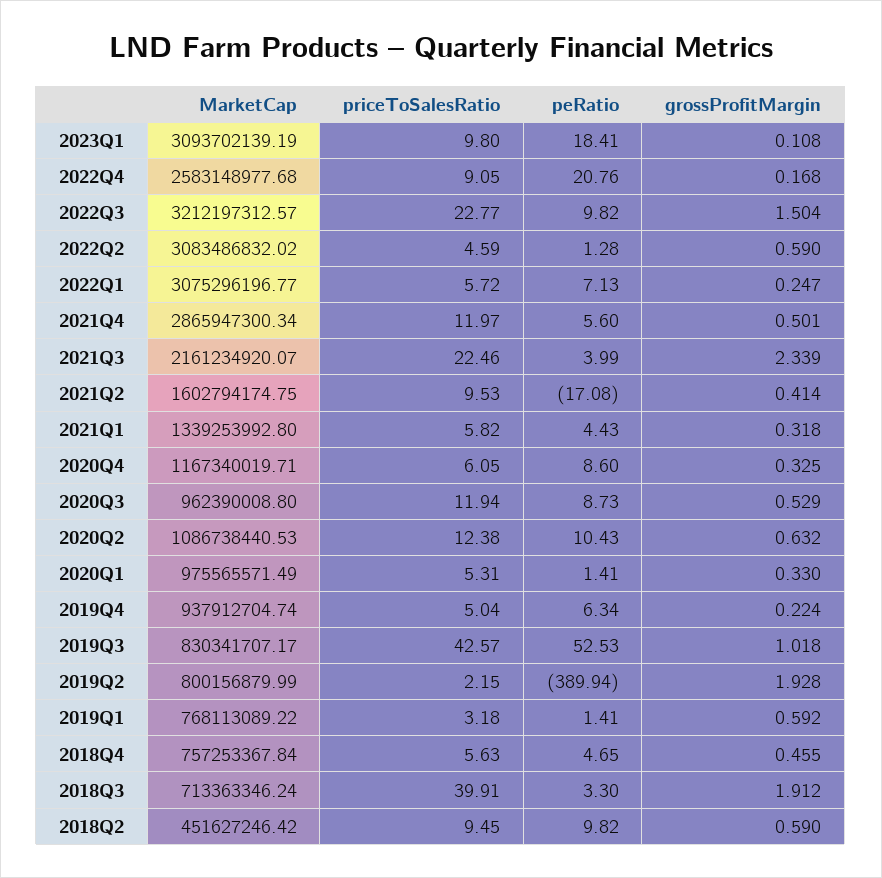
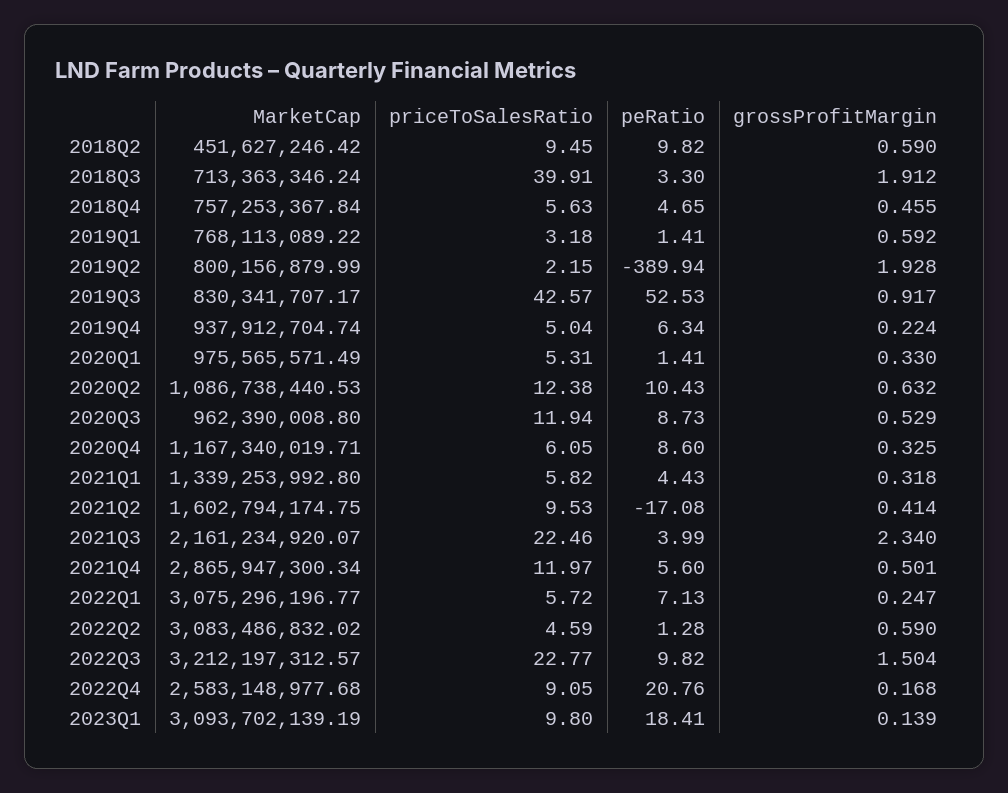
grossProfitMargin, 2023Q1: 0.108 -> 0.139
grossProfitMargin, 2021Q3: 2.339 -> 2.34
grossProfitMargin, 2019Q3: 1.018 -> 0.917

